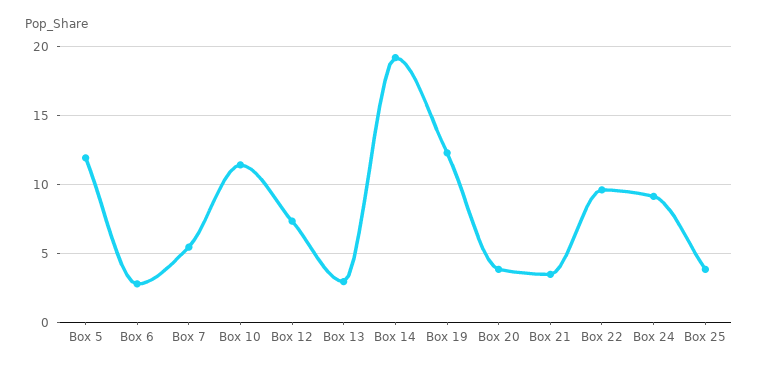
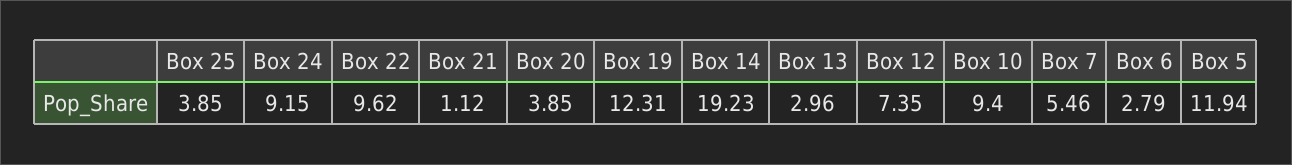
Box 10: 11.5 -> 9.4
Box 21: 3.5 -> 1.12

